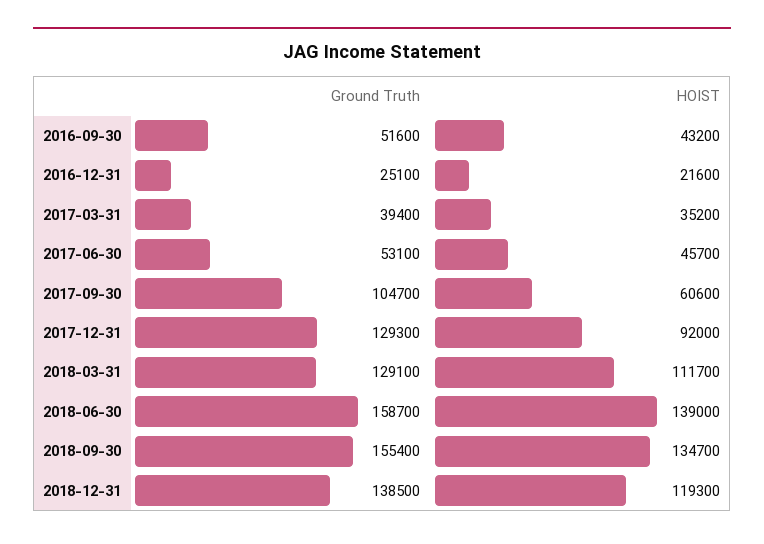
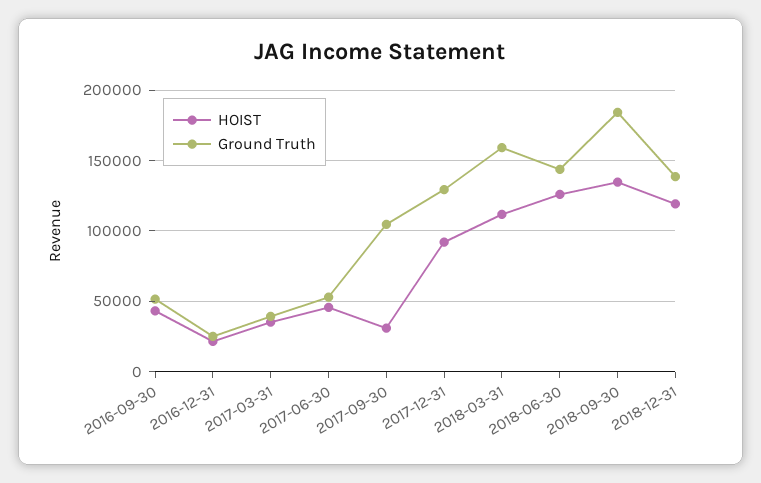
HOIST, 2017-09-30: 60600 -> 30000
Ground Truth, 2018-03-31: 129100 -> 160000
Ground Truth, 2018-06-30: 158700 -> 145000
HOIST, 2018-06-30: 139000 -> 125000
Ground Truth, 2018-09-30: 155400 -> 185000

